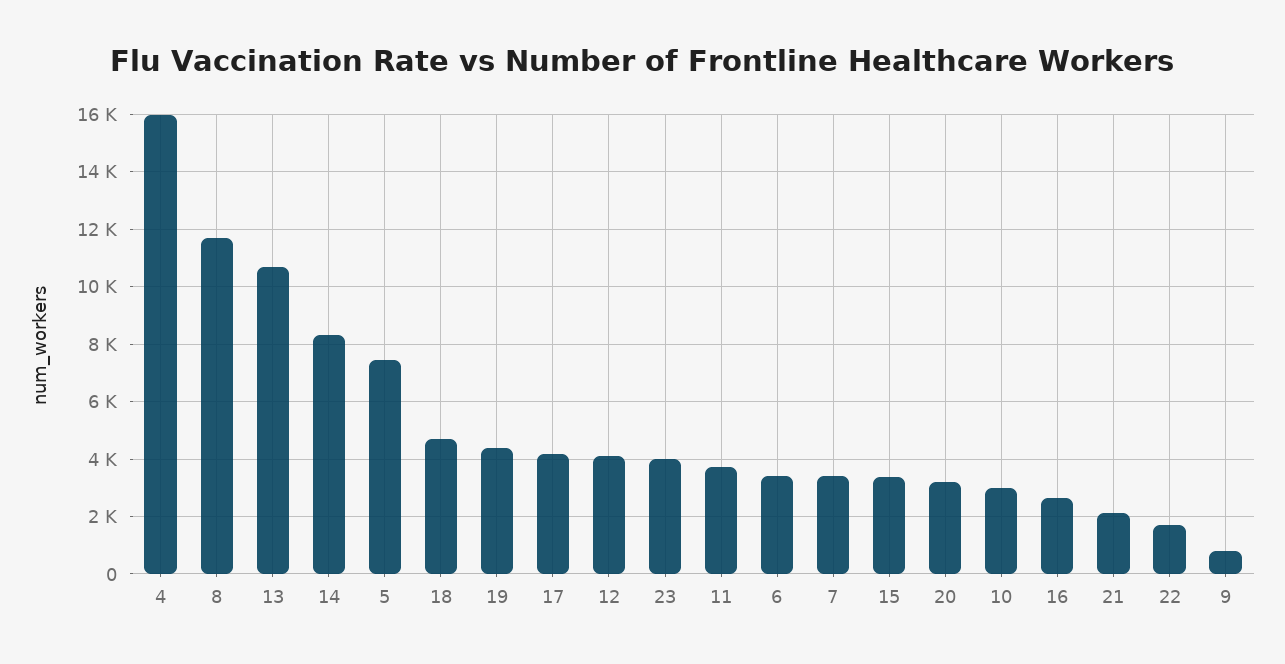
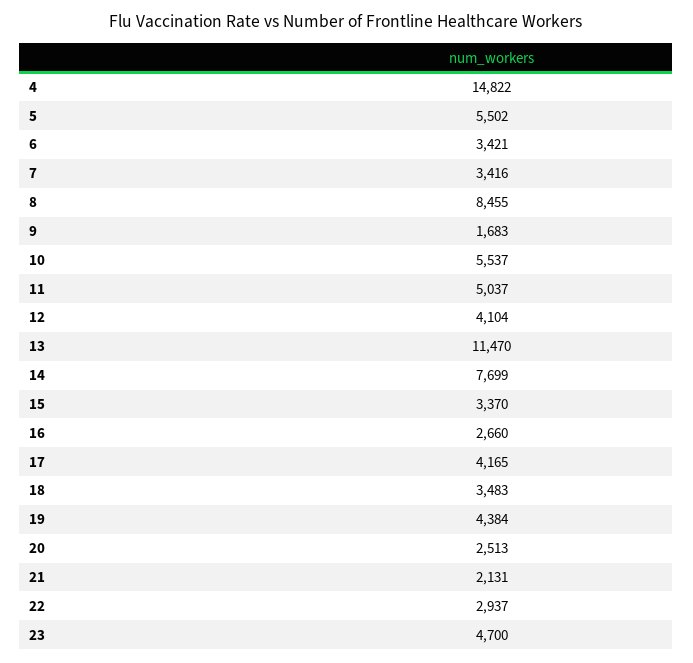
4: 16000 -> 14822
8: 11750 -> 8455
13: 10750 -> 11470
14: 8250 -> 7699
5: 7500 -> 5502
18: 4750 -> 3483
23: 4000 -> 4700
11: 3750 -> 5037
20: 3250 -> 2513
10: 3000 -> 5537
22: 1750 -> 2937
9: 750 -> 1683

